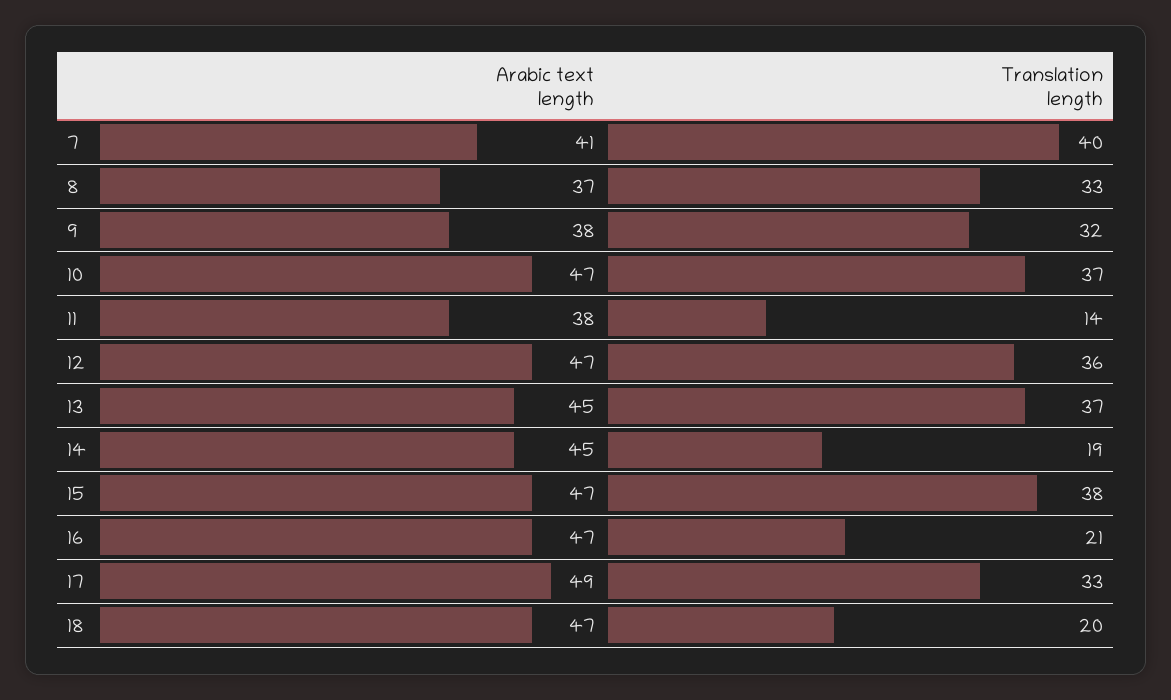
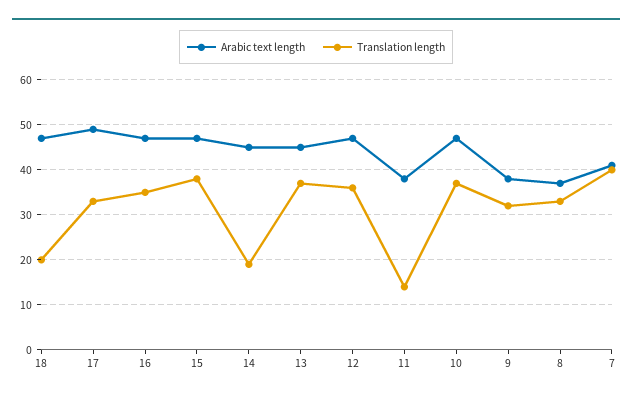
Translation length, 16: 21 -> 35

